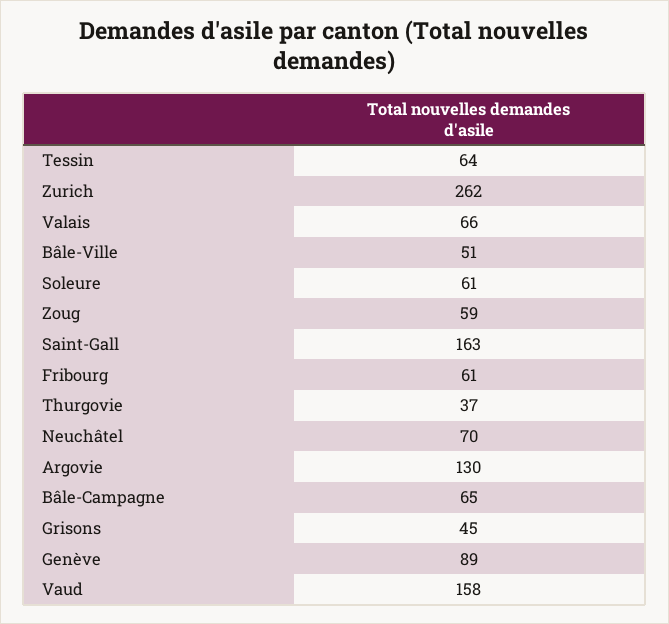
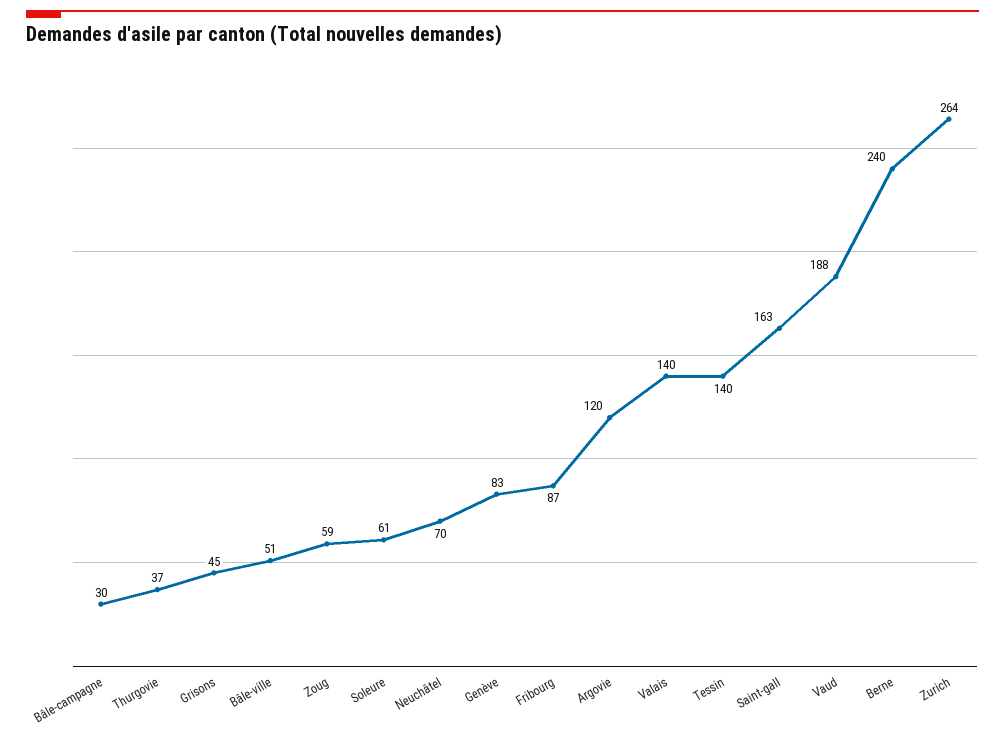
Tessin: 64 -> 140
Zurich: 262 -> 264
Valais: 66 -> 140
Fribourg: 61 -> 87
Argovie: 130 -> 120
Bâle-Campagne: 65 -> 30
Genève: 89 -> 83
Vaud: 158 -> 188
Berne: none -> 240

